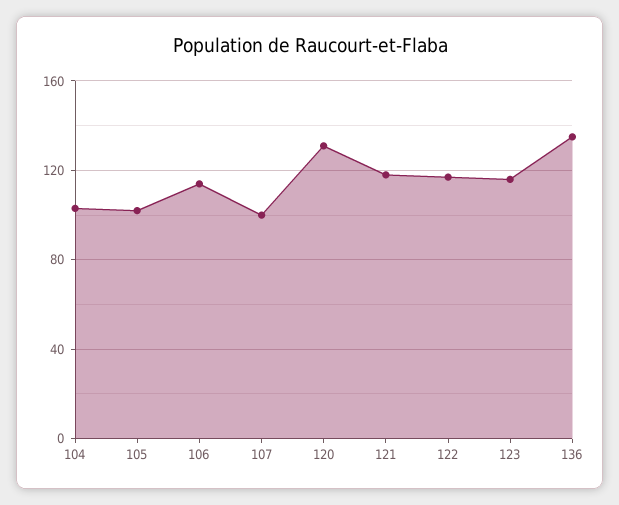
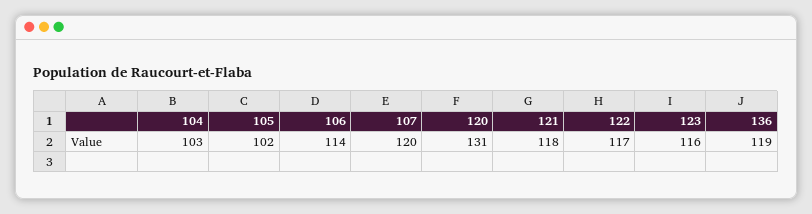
107: 100 -> 120
136: 135 -> 119

